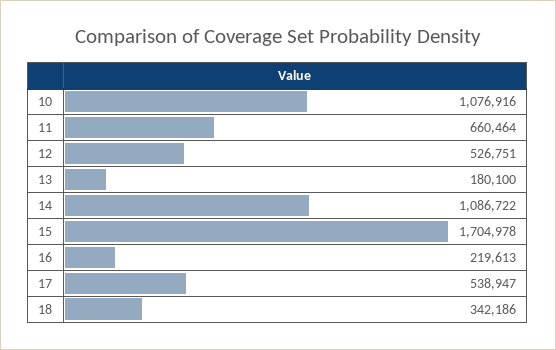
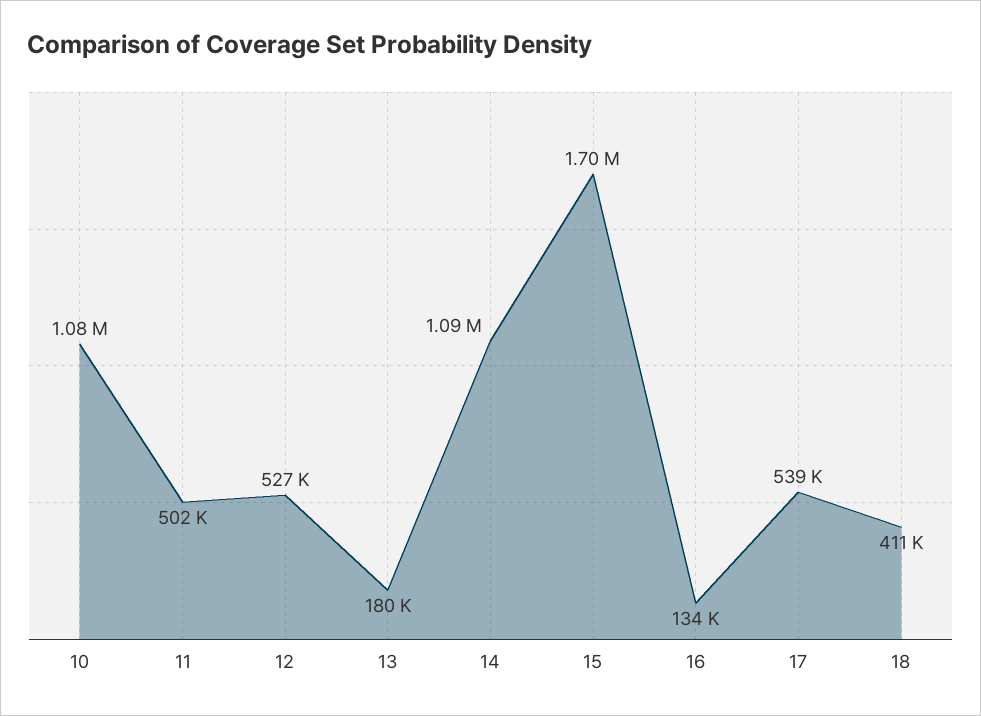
11: 660464 -> 502000
16: 219613 -> 134000
18: 342186 -> 411000

